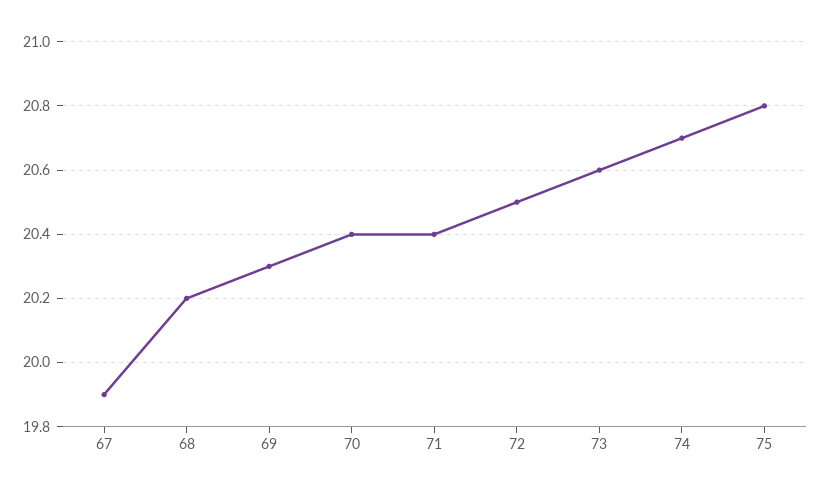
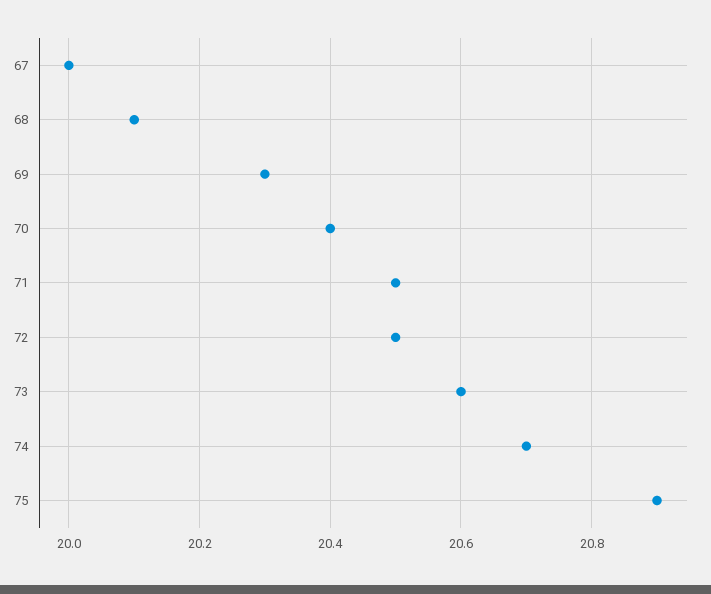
67: 19.9 -> 20
68: 20.2 -> 20.1
71: 20.4 -> 20.5
75: 20.8 -> 20.9

